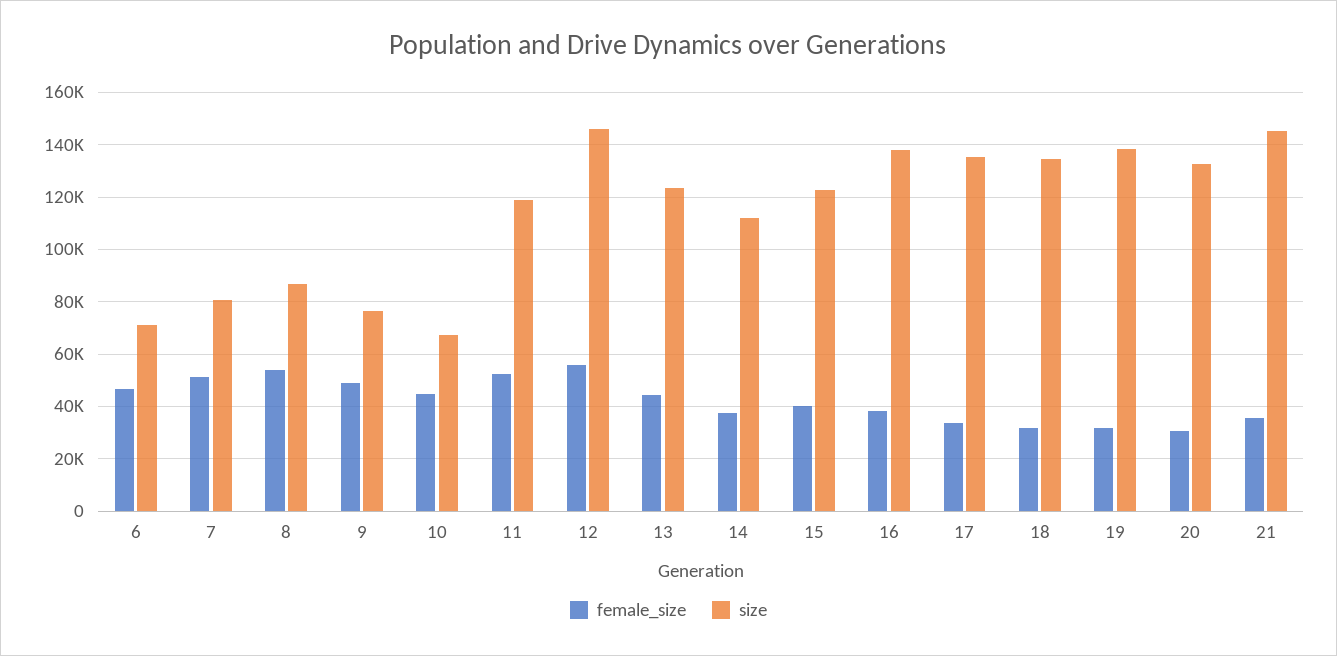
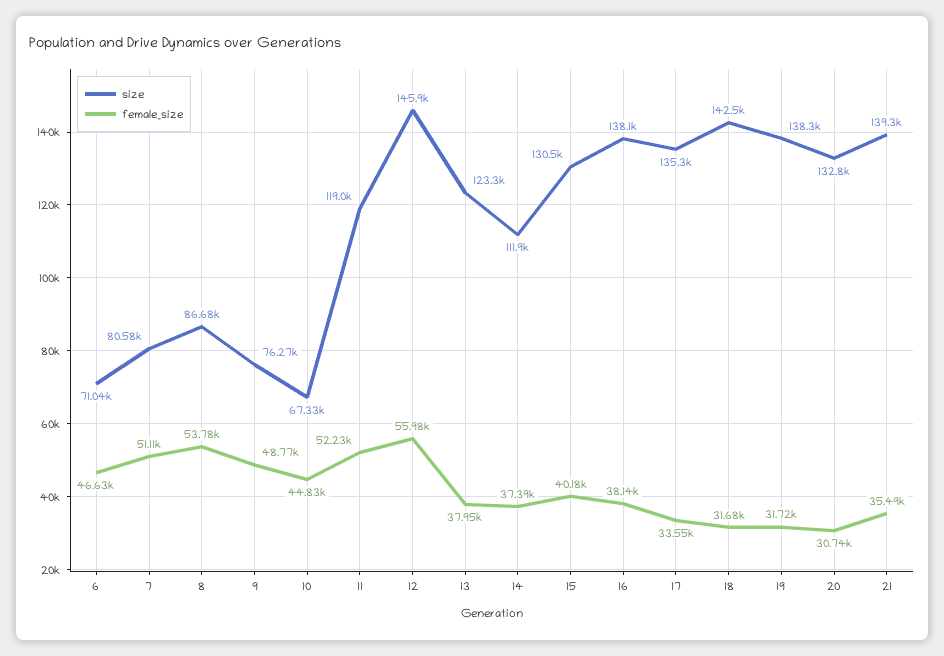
female_size, 13: 45000 -> 37950
size, 15: 122500 -> 130500
size, 18: 135000 -> 142500
size, 21: 145000 -> 139300

